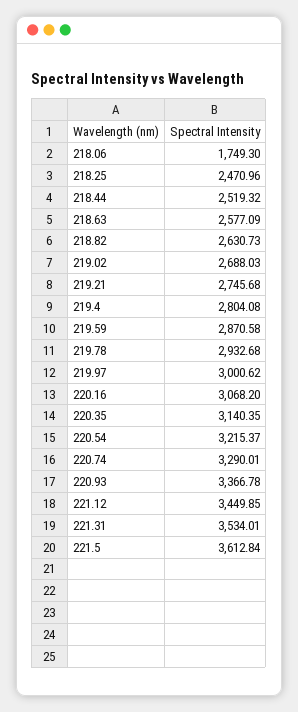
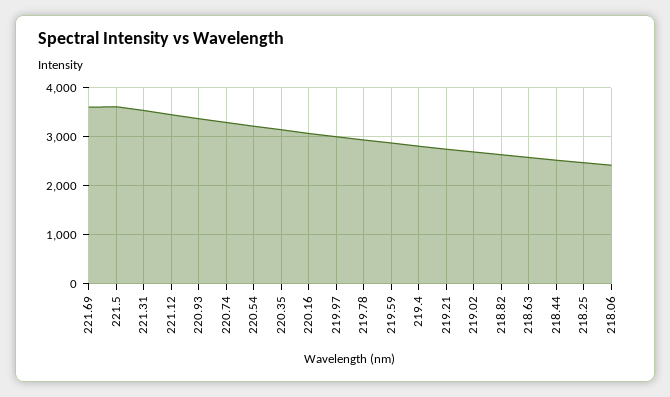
218.06: 1749.3 -> 2400
221.69: none -> 3600

